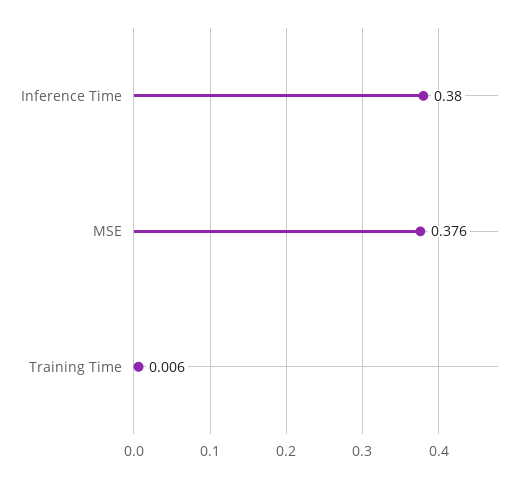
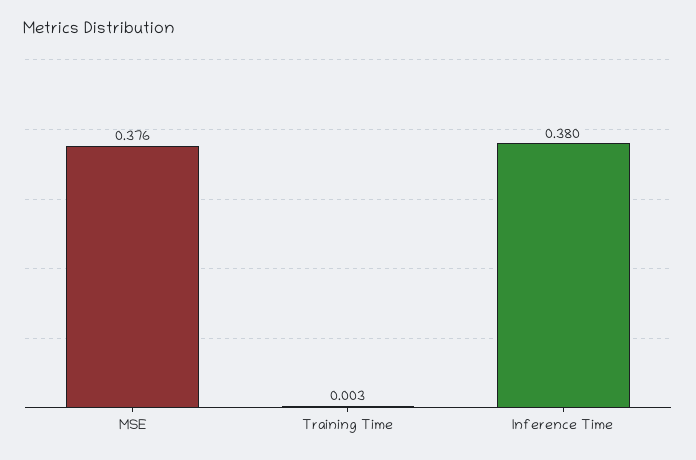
Training Time: 0.006 -> 0.003

